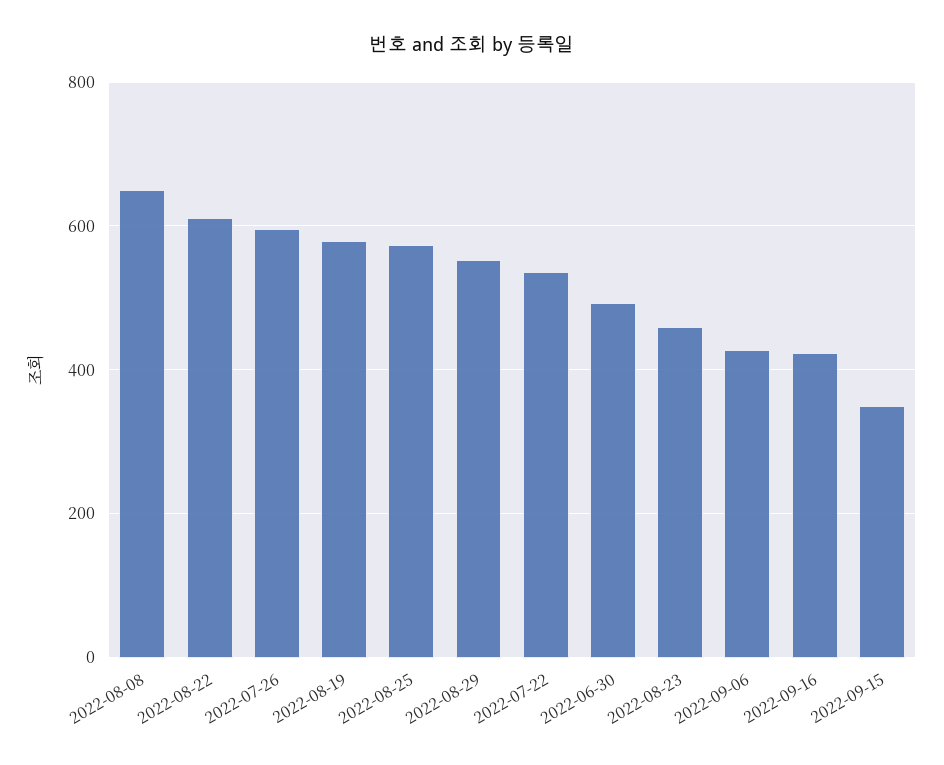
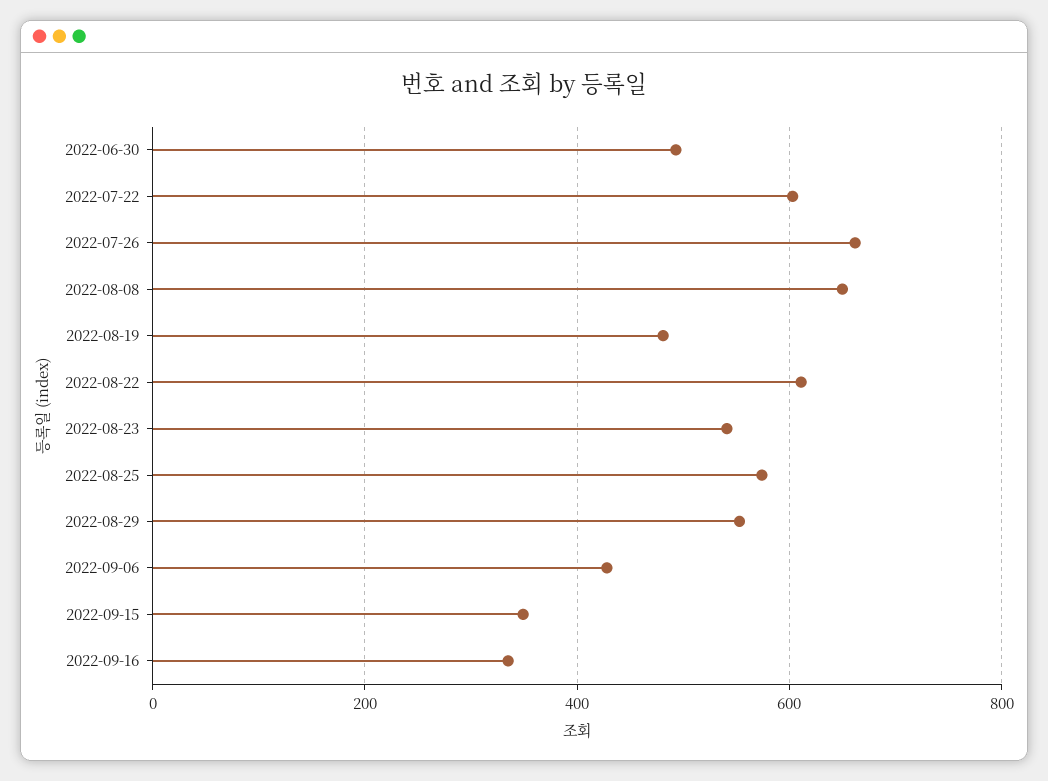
2022-07-26: 600 -> 660
2022-08-19: 580 -> 480
2022-07-22: 540 -> 600
2022-08-23: 460 -> 540
2022-09-16: 420 -> 340

